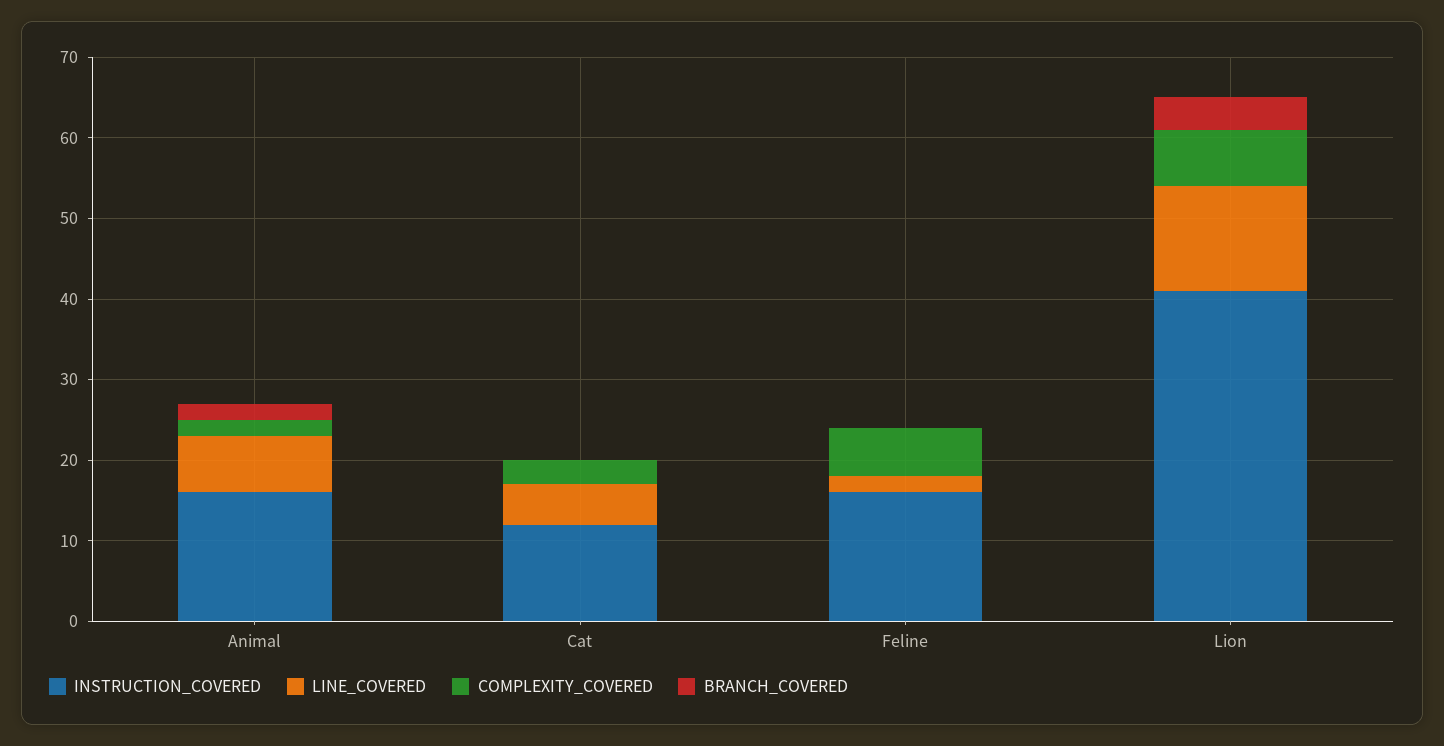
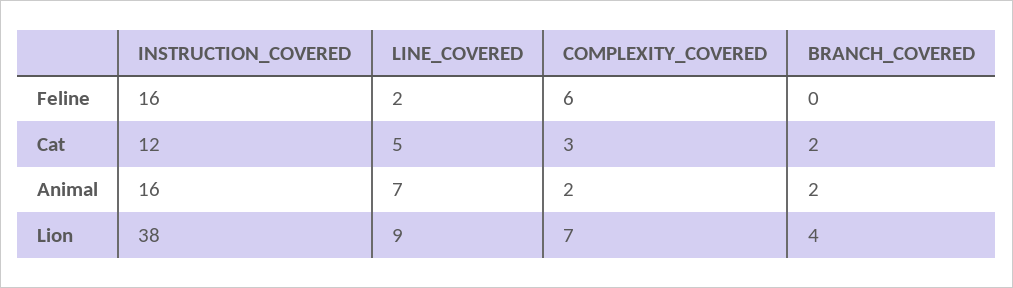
BRANCH_COVERED, Cat: 0 -> 2
INSTRUCTION_COVERED, Lion: 41 -> 38
LINE_COVERED, Lion: 13 -> 9

